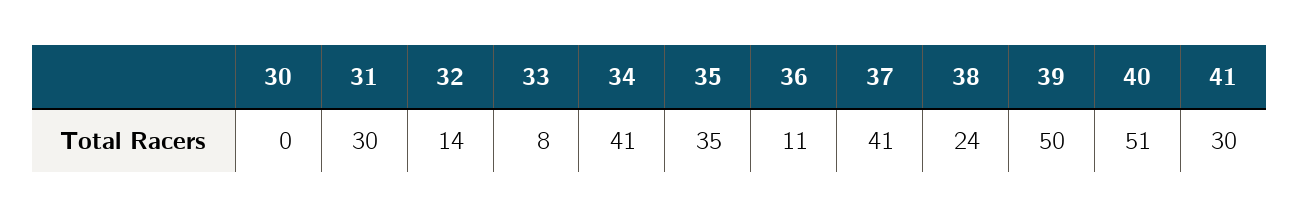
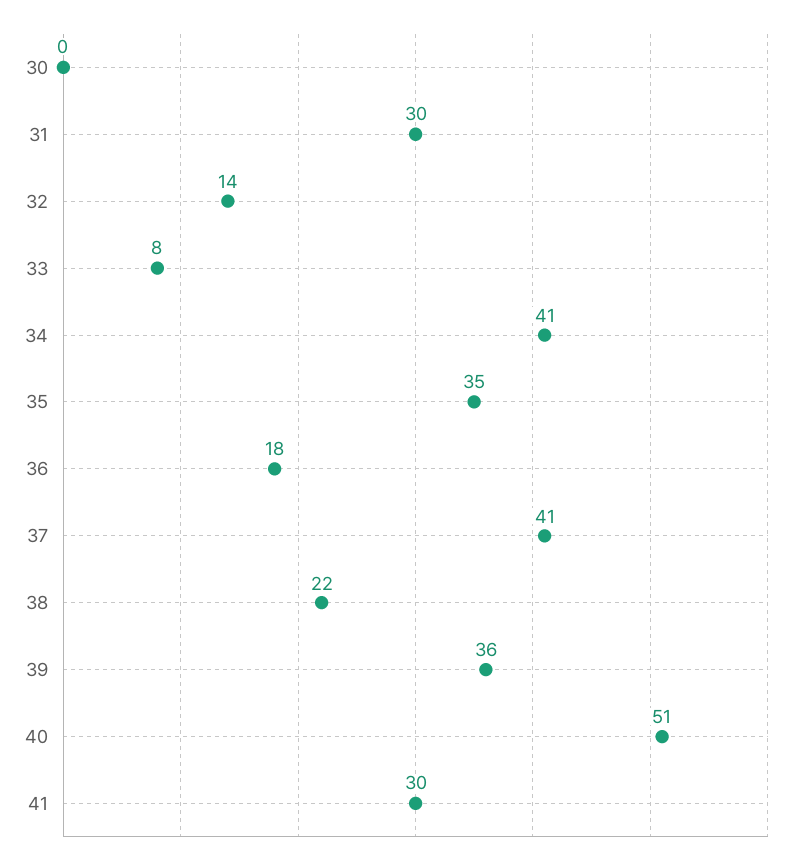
36: 11 -> 18
38: 24 -> 22
39: 50 -> 36

